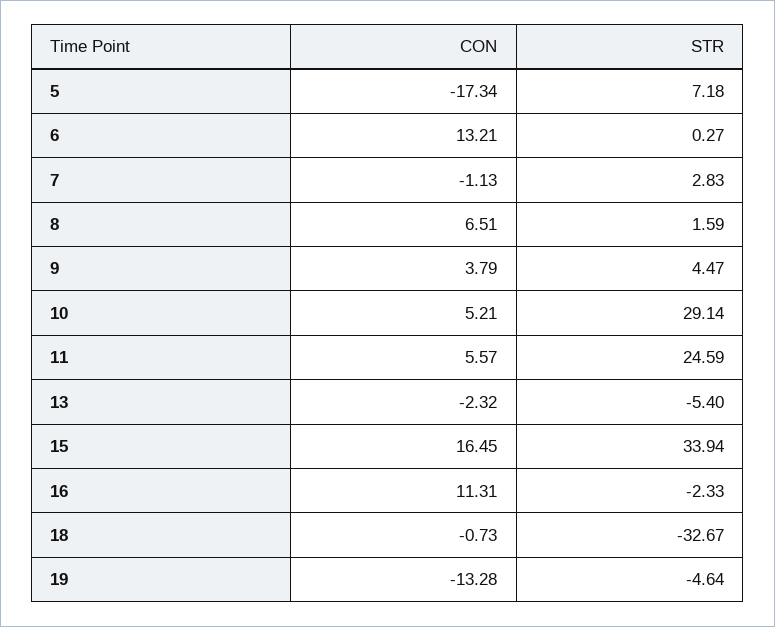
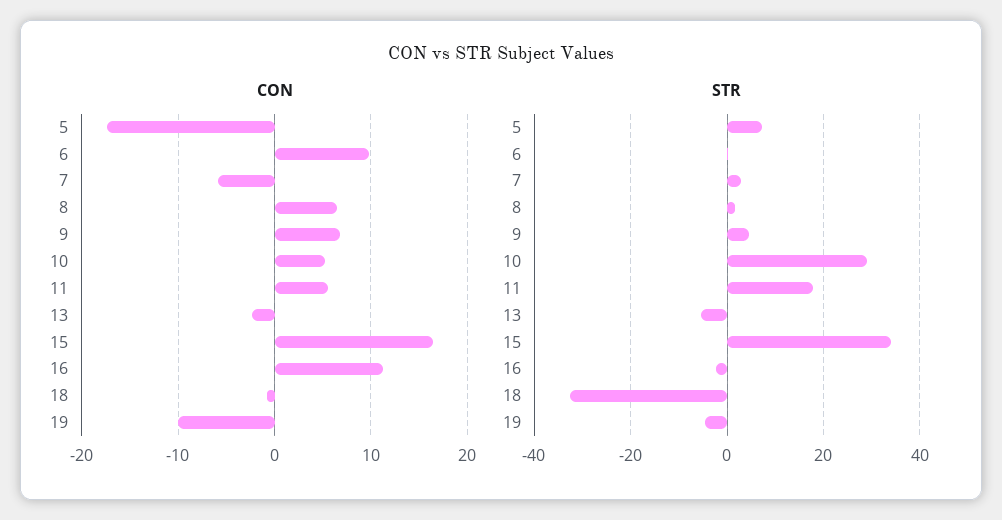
CON, 6: 13.21 -> 10
CON, 7: -1.13 -> -6
CON, 9: 3.79 -> 7
STR, 11: 24.59 -> 18
CON, 19: -13.28 -> -10

